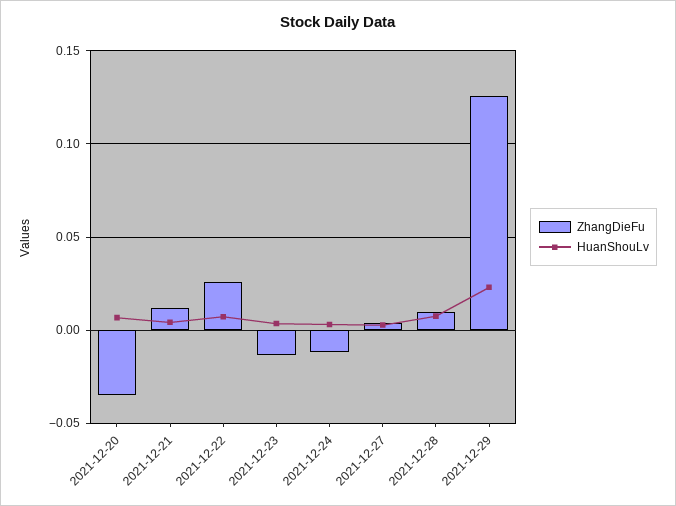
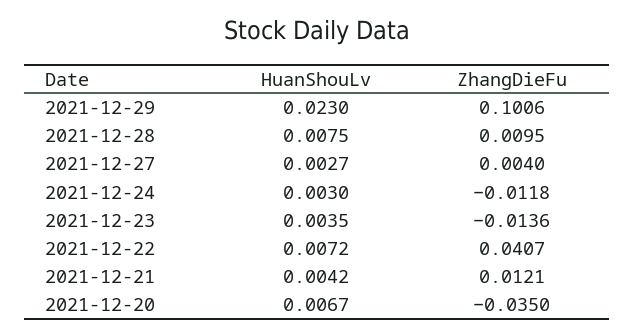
ZhangDieFu, 2021-12-22: 0.025 -> 0.0407
ZhangDieFu, 2021-12-29: 0.125 -> 0.1006

